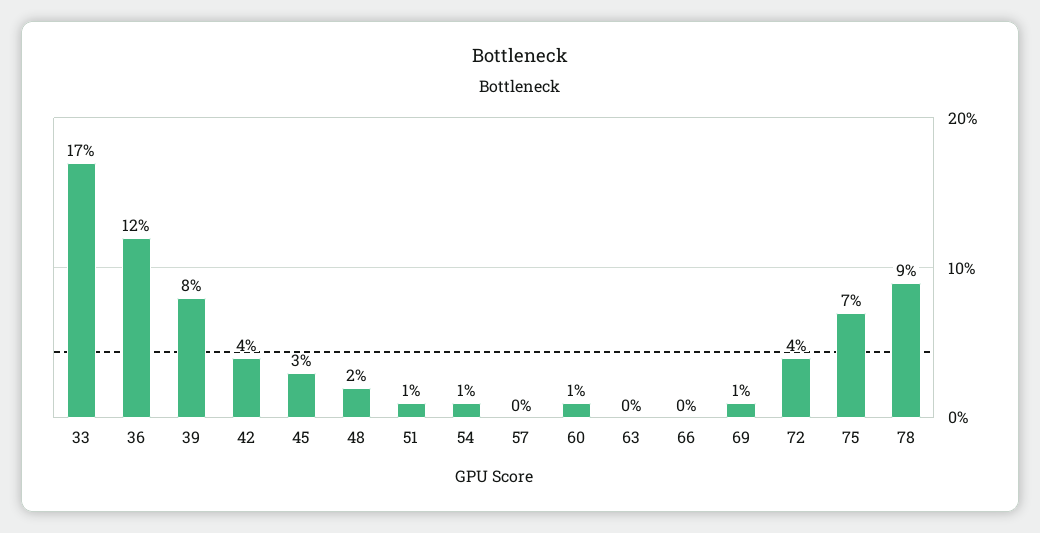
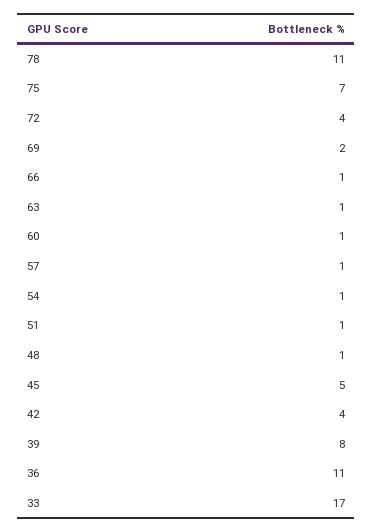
36: 12 -> 11
45: 3 -> 5
48: 2 -> 1
57: 0 -> 1
63: 0 -> 1
66: 0 -> 1
69: 1 -> 2
78: 9 -> 11

